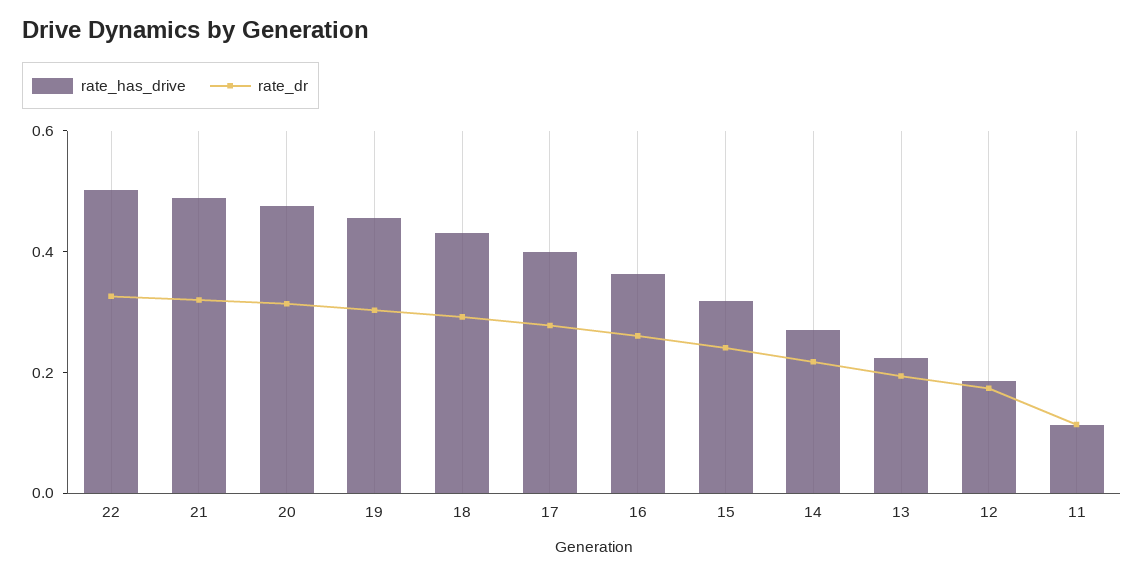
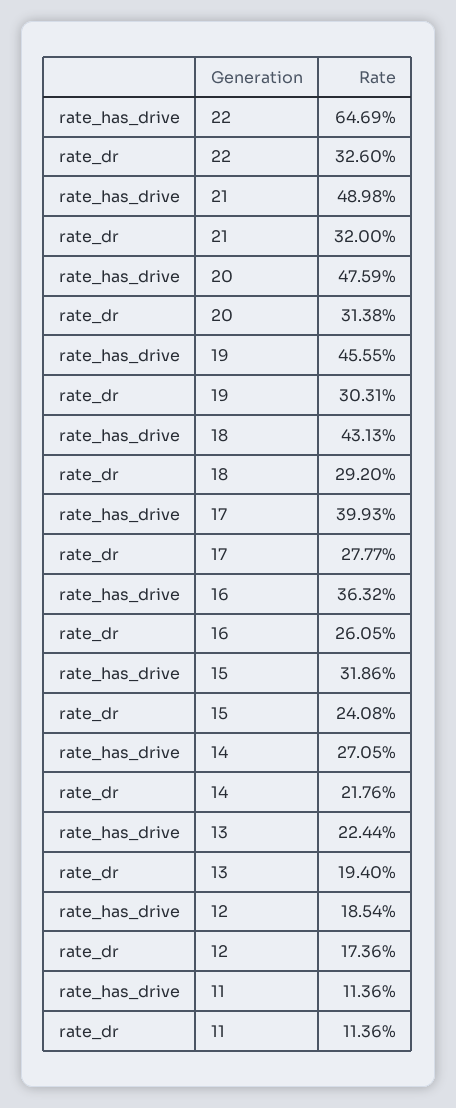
rate_has_drive, 22: 0.5 -> 0.6469

